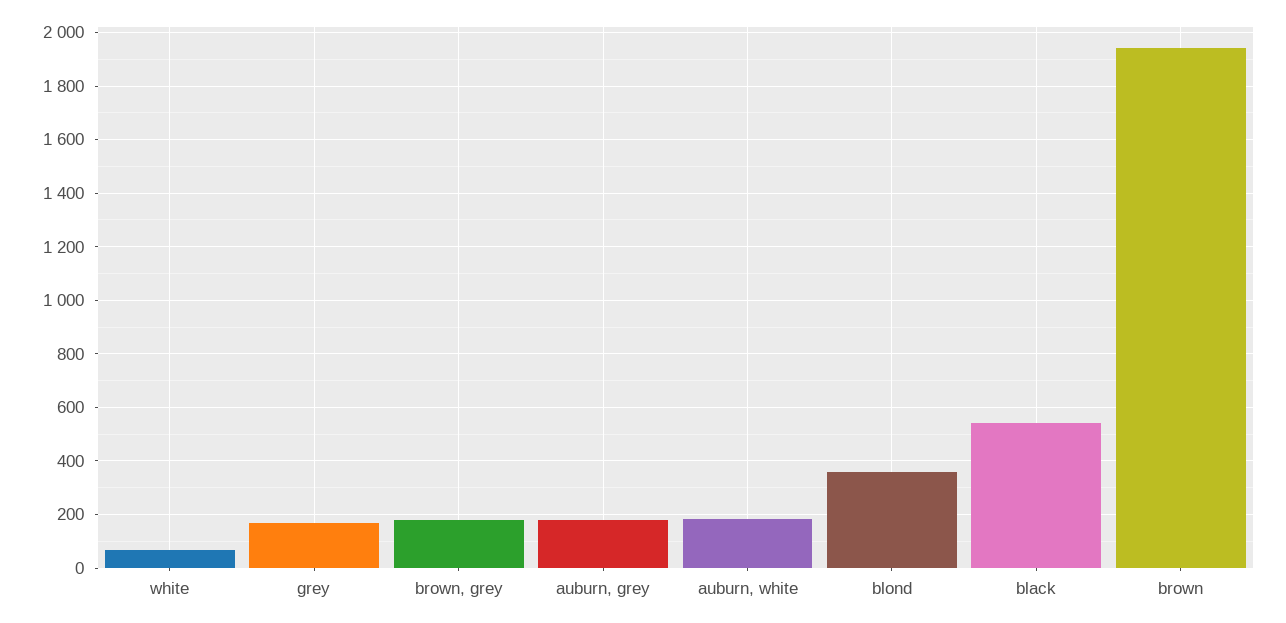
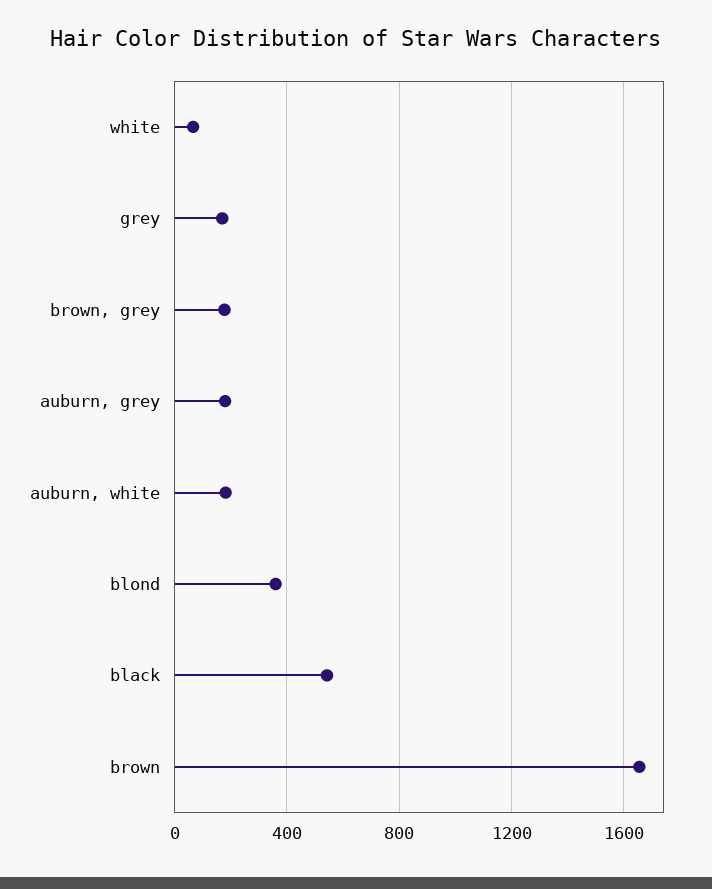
brown: 1950 -> 1650

